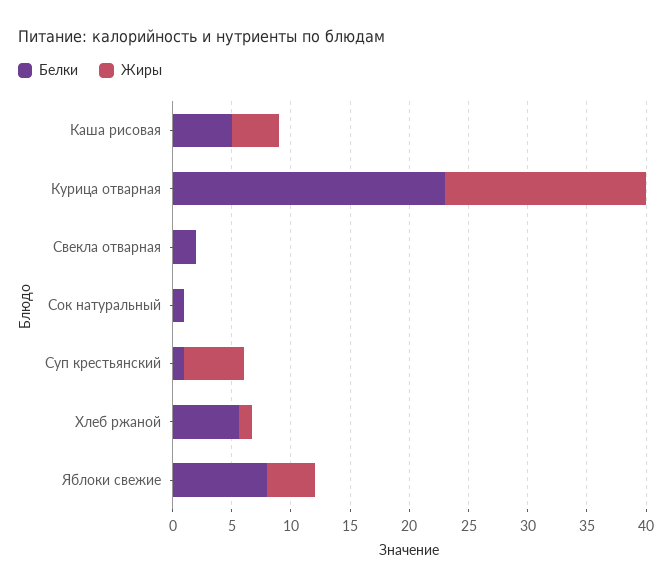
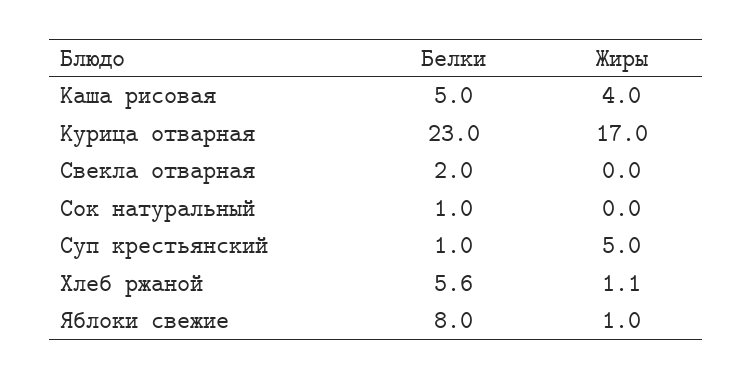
Жиры, Яблоки свежие: 4 -> 1

